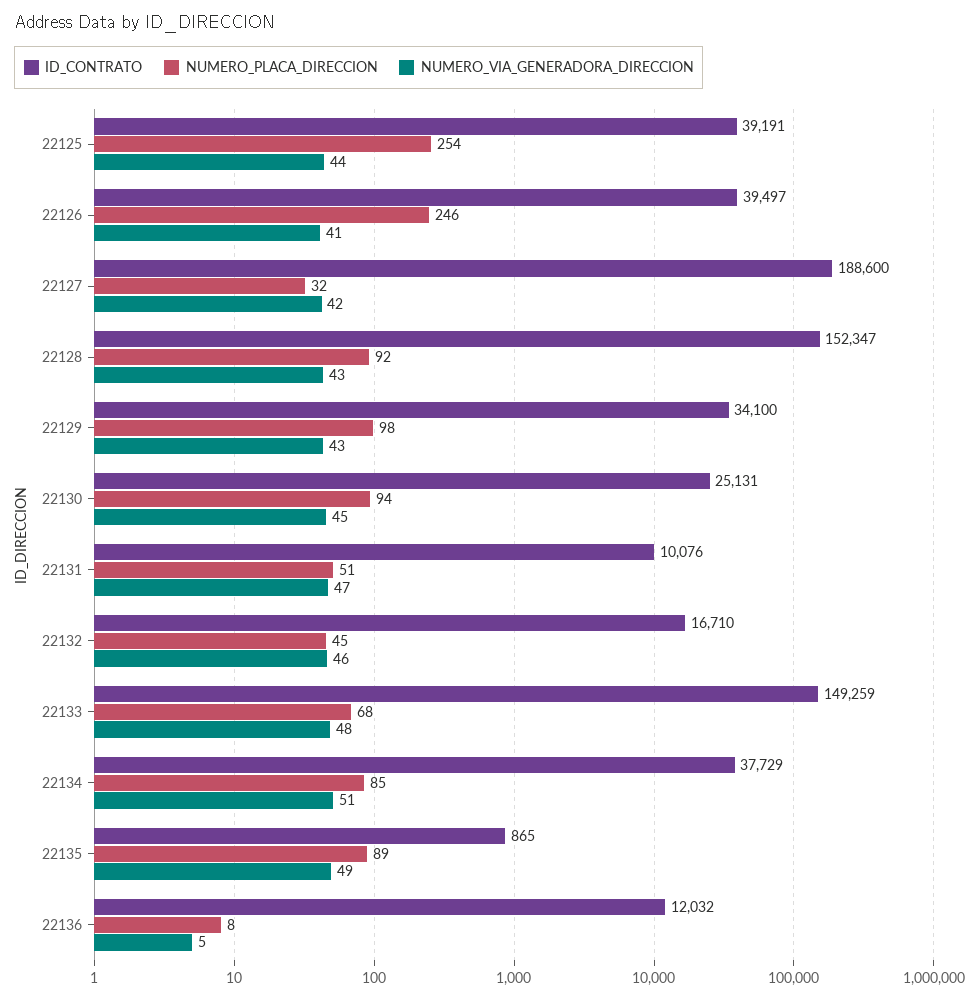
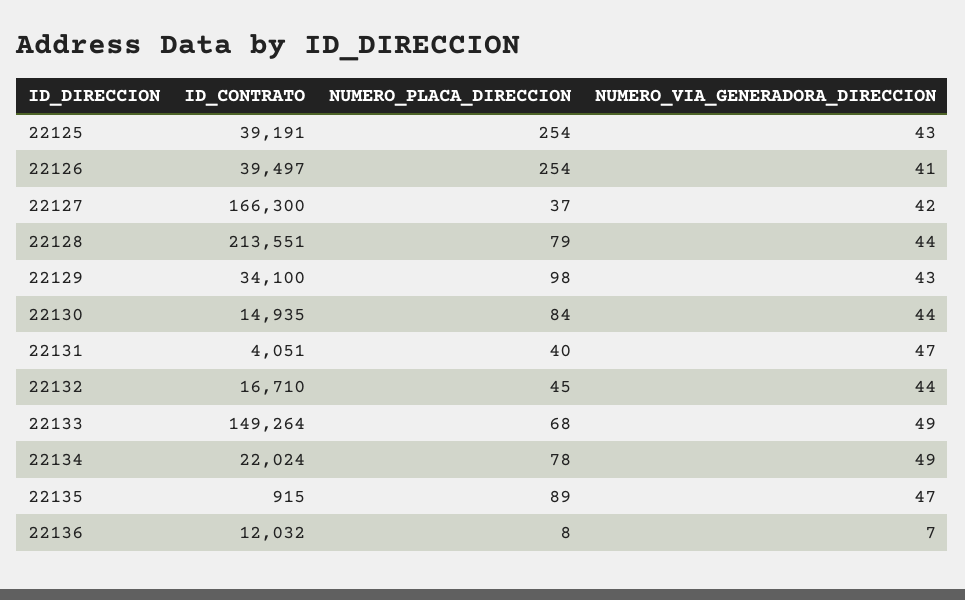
NUMERO_VIA_GENERADORA_DIRECCION, 22125: 44 -> 43
NUMERO_PLACA_DIRECCION, 22126: 246 -> 254
ID_CONTRATO, 22127: 188600 -> 166300
NUMERO_PLACA_DIRECCION, 22127: 32 -> 37
ID_CONTRATO, 22128: 152347 -> 213551
NUMERO_PLACA_DIRECCION, 22128: 92 -> 79
NUMERO_VIA_GENERADORA_DIRECCION, 22128: 43 -> 44
ID_CONTRATO, 22130: 25131 -> 14935
NUMERO_PLACA_DIRECCION, 22130: 94 -> 84
NUMERO_VIA_GENERADORA_DIRECCION, 22130: 45 -> 44
ID_CONTRATO, 22131: 10076 -> 4051
NUMERO_PLACA_DIRECCION, 22131: 51 -> 40
NUMERO_VIA_GENERADORA_DIRECCION, 22132: 46 -> 44
ID_CONTRATO, 22133: 149259 -> 149264
NUMERO_VIA_GENERADORA_DIRECCION, 22133: 48 -> 49
ID_CONTRATO, 22134: 37729 -> 22024
NUMERO_PLACA_DIRECCION, 22134: 85 -> 78
NUMERO_VIA_GENERADORA_DIRECCION, 22134: 51 -> 49
ID_CONTRATO, 22135: 865 -> 915
NUMERO_VIA_GENERADORA_DIRECCION, 22135: 49 -> 47
NUMERO_VIA_GENERADORA_DIRECCION, 22136: 5 -> 7

